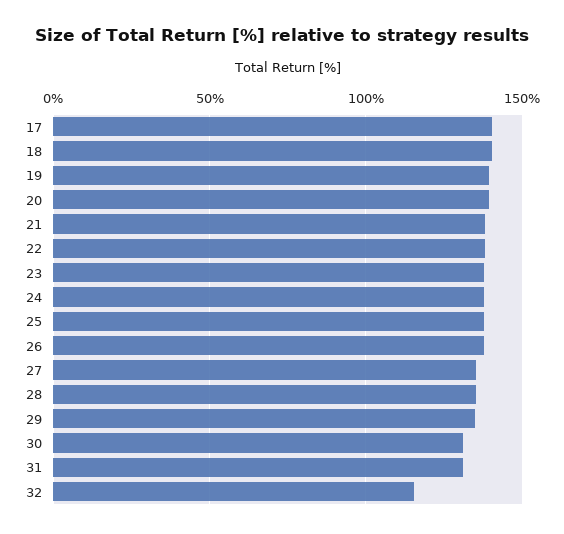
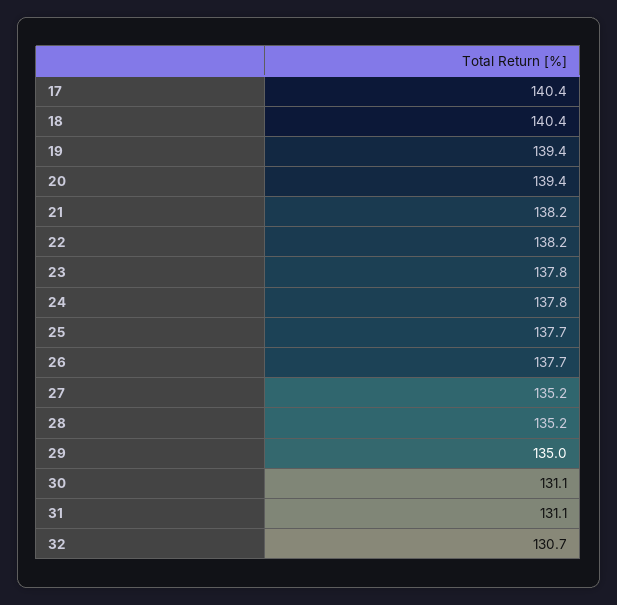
32: 115 -> 130.7

